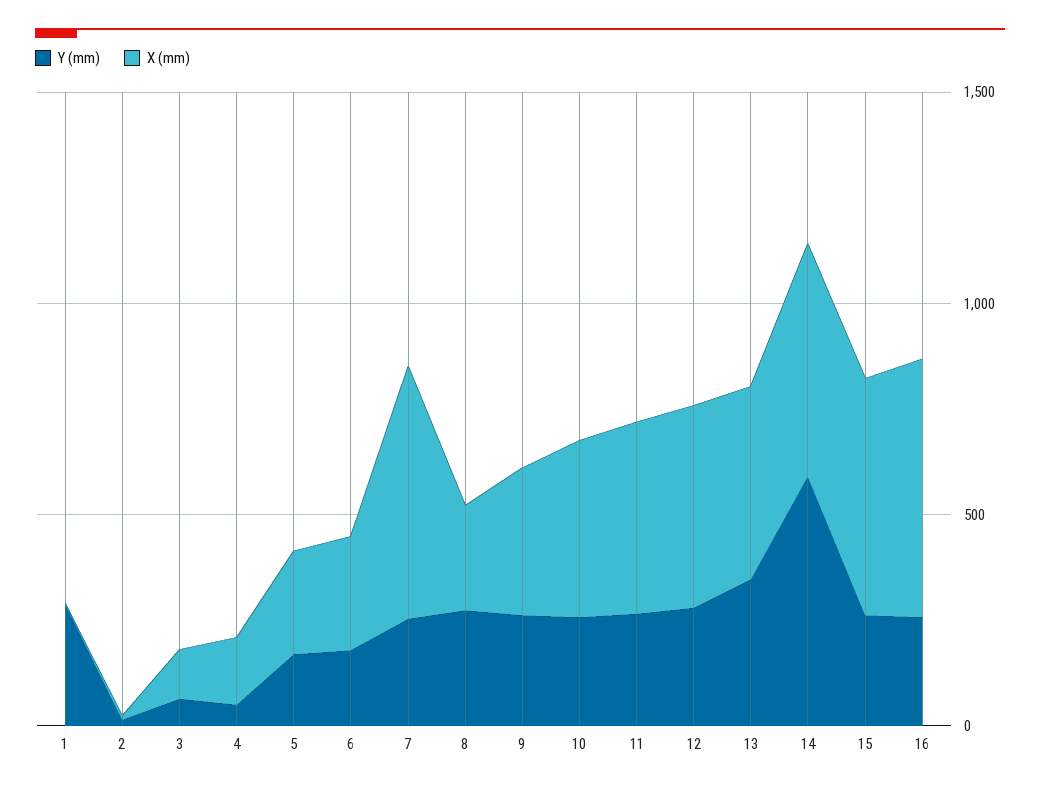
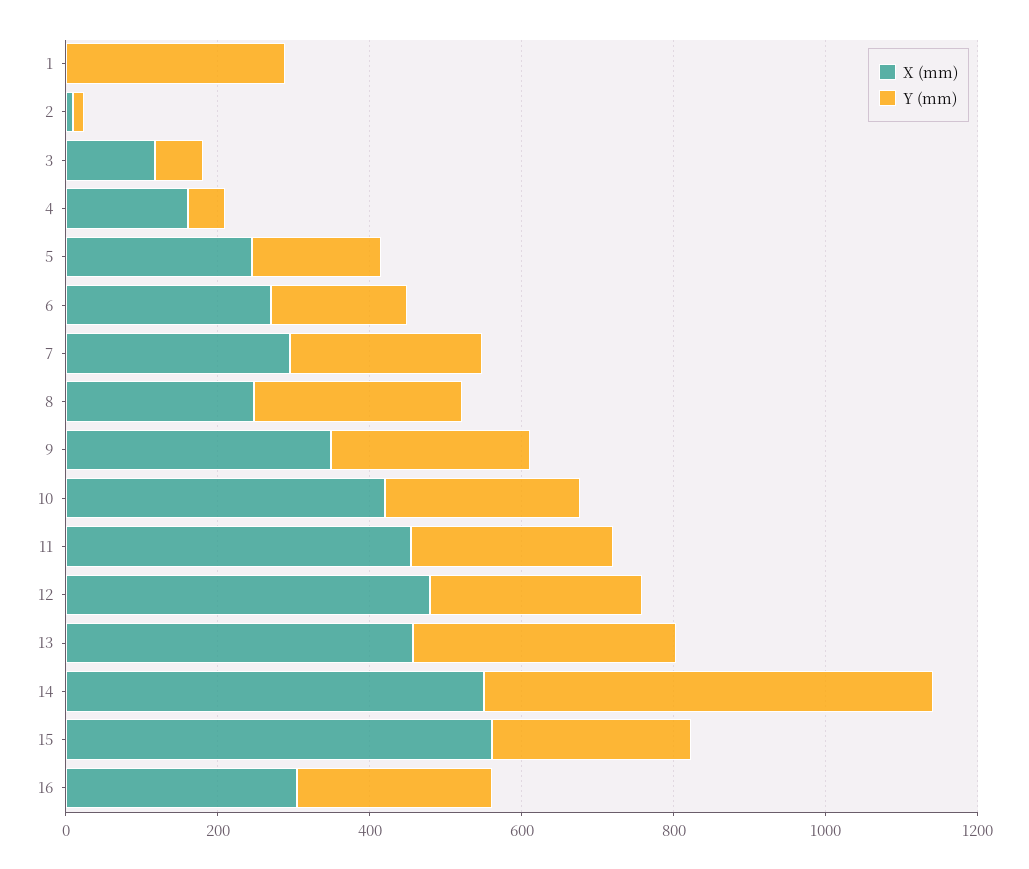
X (mm), 7: 600 -> 300
X (mm), 16: 600 -> 300

